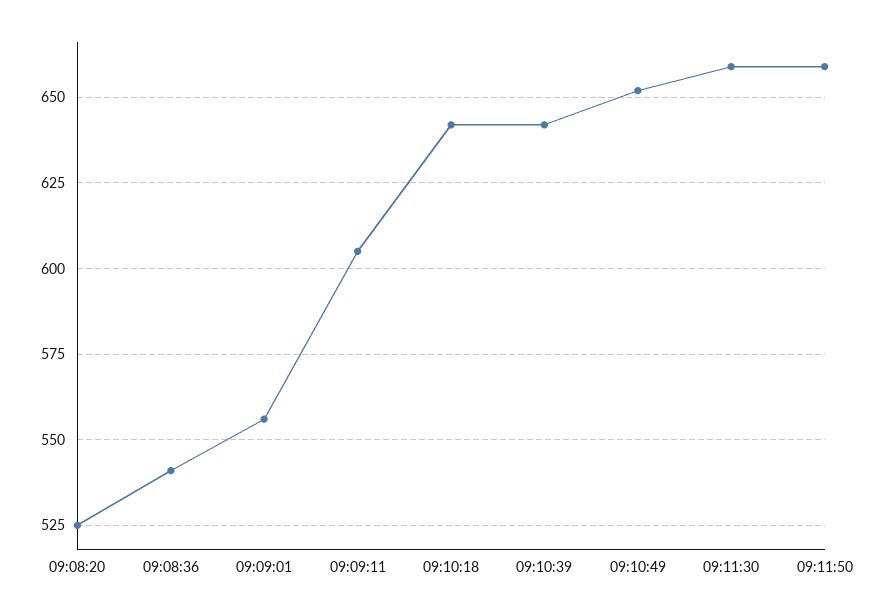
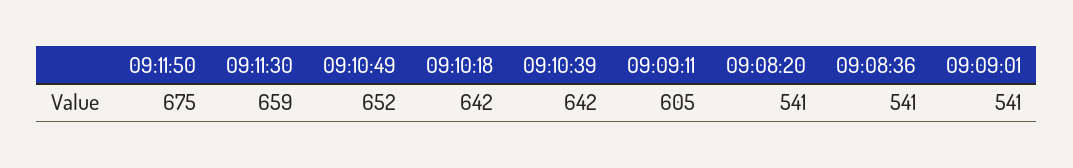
09:08:20: 525 -> 541
09:09:01: 555 -> 541
09:11:50: 660 -> 675

